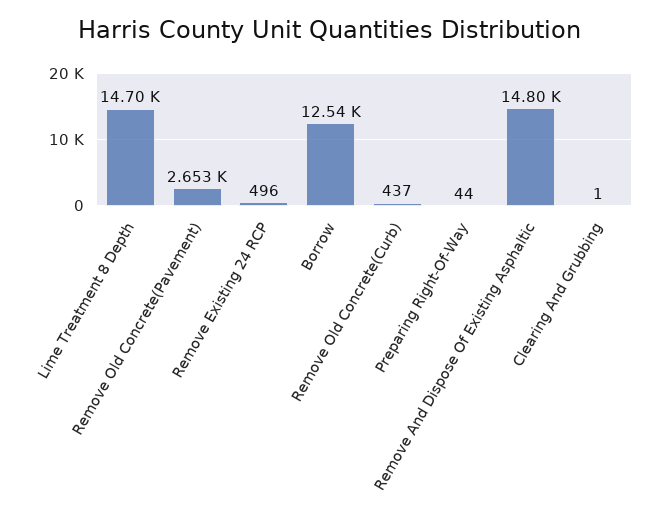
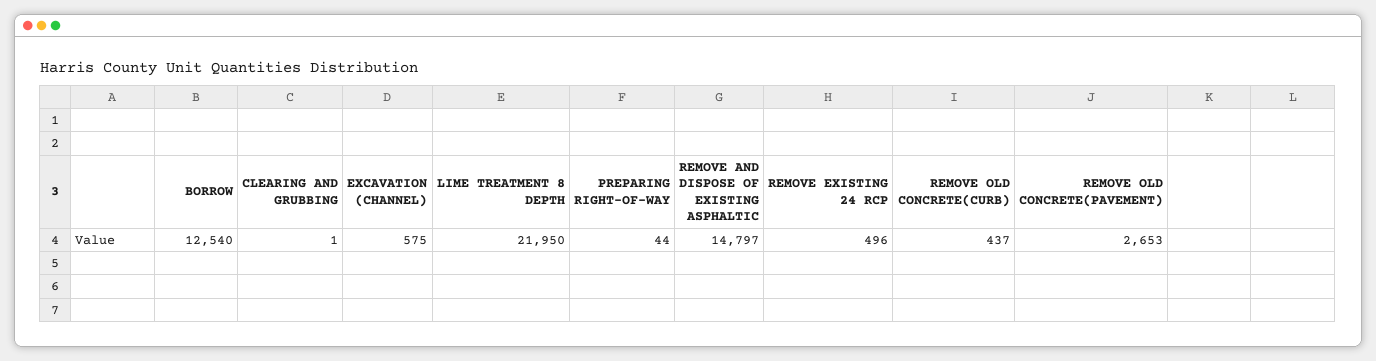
Lime Treatment 8 Depth: 14700 -> 21950
EXCAVATION (CHANNEL): none -> 575

